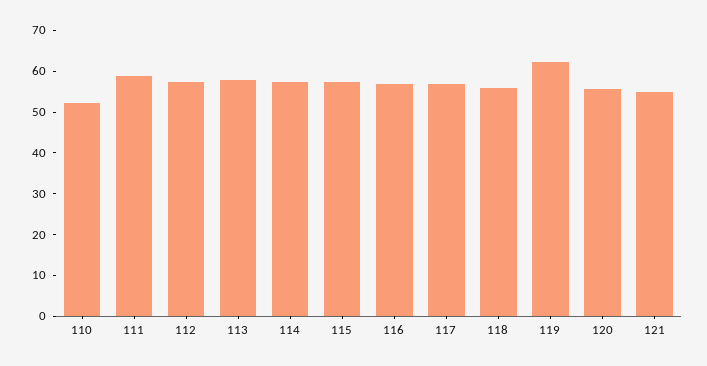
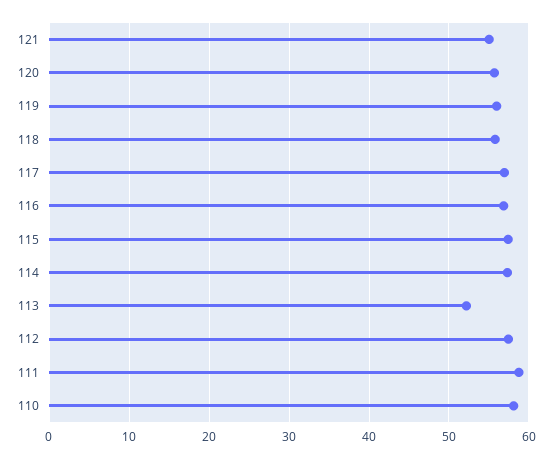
110: 52 -> 58
113: 58 -> 52
119: 62 -> 56

